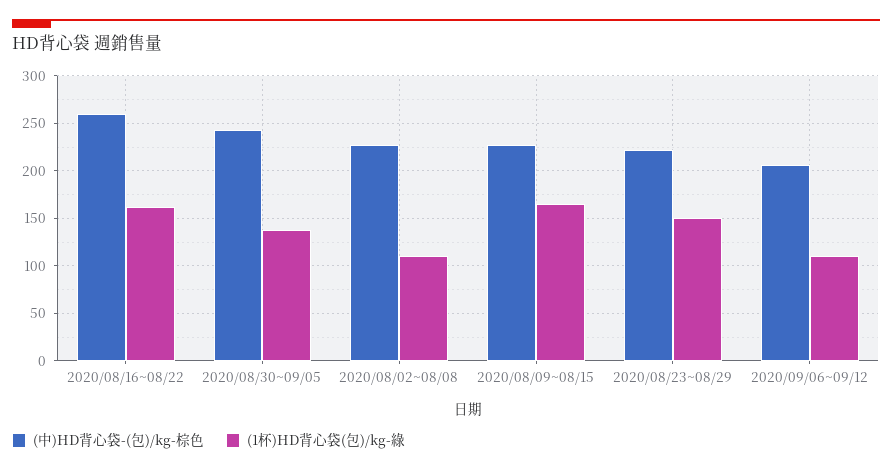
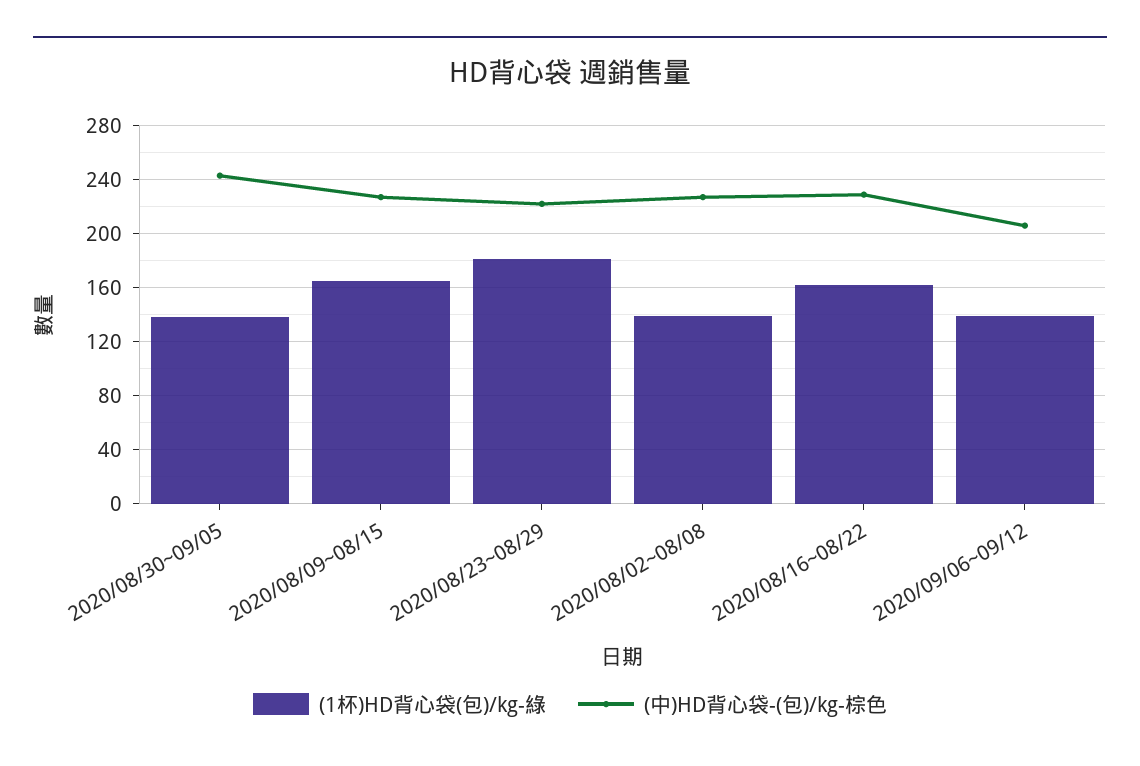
(中)HD背心袋-(包)/kg-棕色, 2020/08/16~08/22: 260 -> 230
(1杯)HD背心袋(包)/kg-綠, 2020/08/02~08/08: 110 -> 140
(1杯)HD背心袋(包)/kg-綠, 2020/08/23~08/29: 150 -> 180
(1杯)HD背心袋(包)/kg-綠, 2020/09/06~09/12: 110 -> 140

